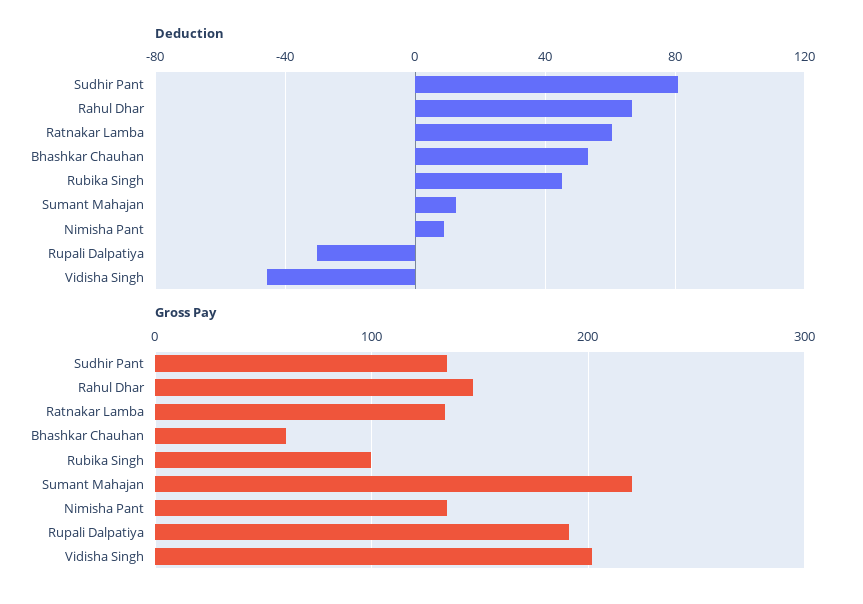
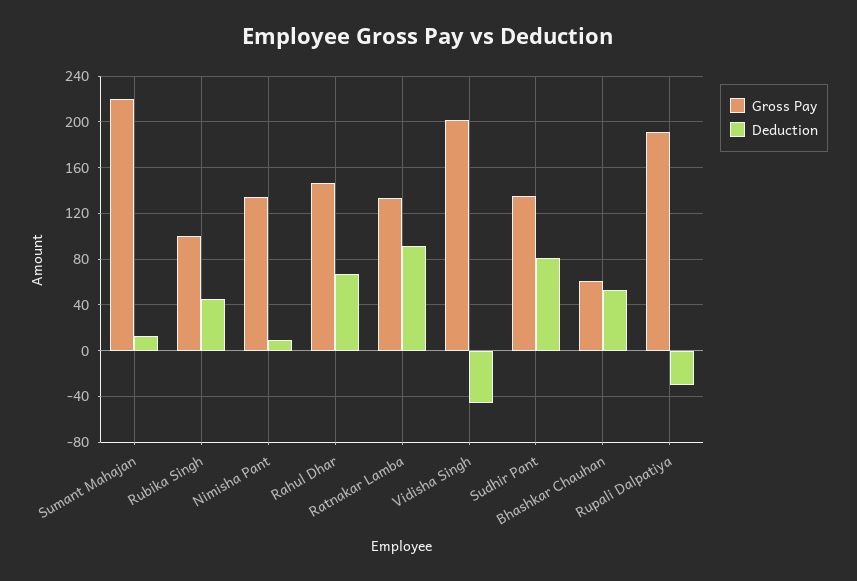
Deduction, Ratnakar Lamba: 60 -> 90

